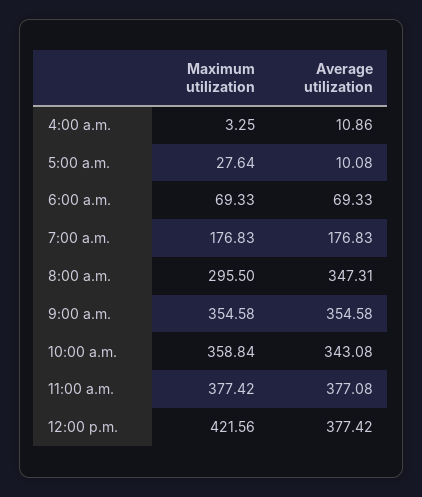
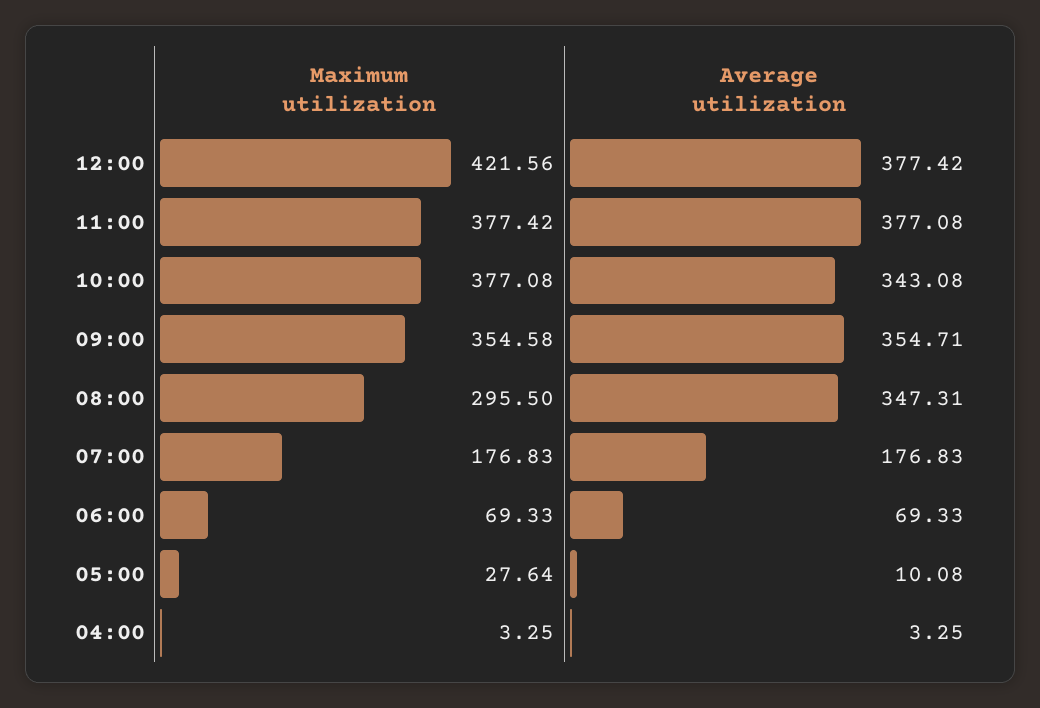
Average utilization, 4:00 a.m.: 10.86 -> 3.25
Average utilization, 9:00 a.m.: 354.58 -> 354.71
Maximum utilization, 10:00 a.m.: 358.84 -> 377.08

